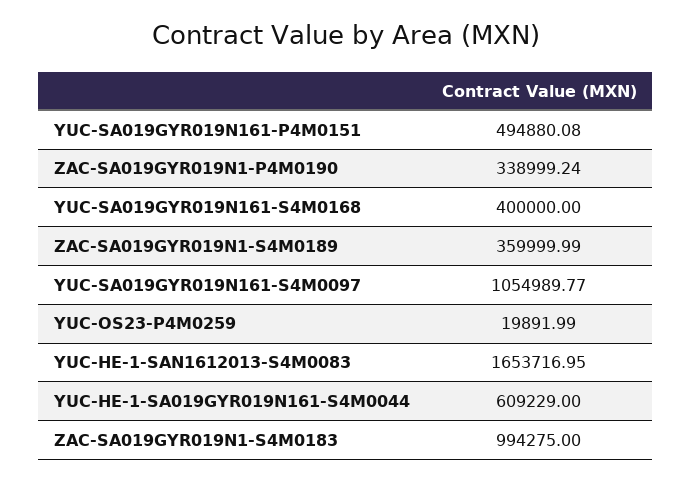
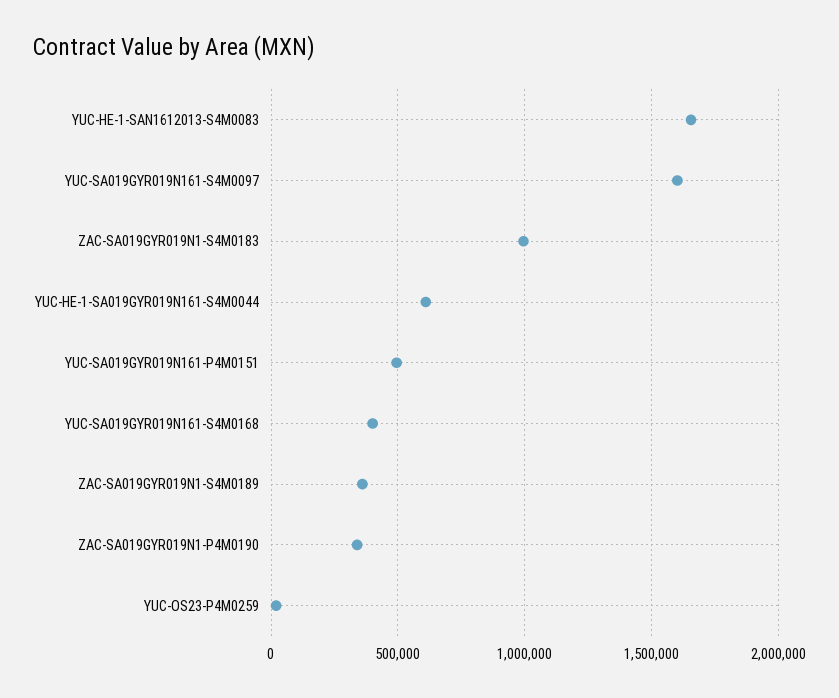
YUC-SA019GYR019N161-S4M0097: 1054989.77 -> 1600000

